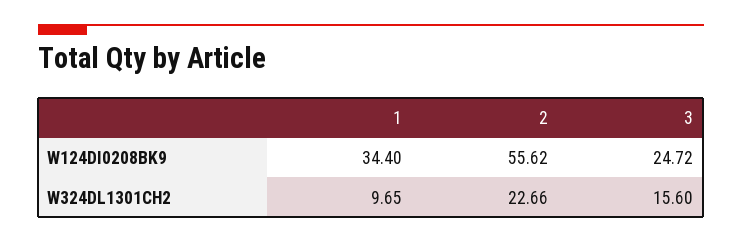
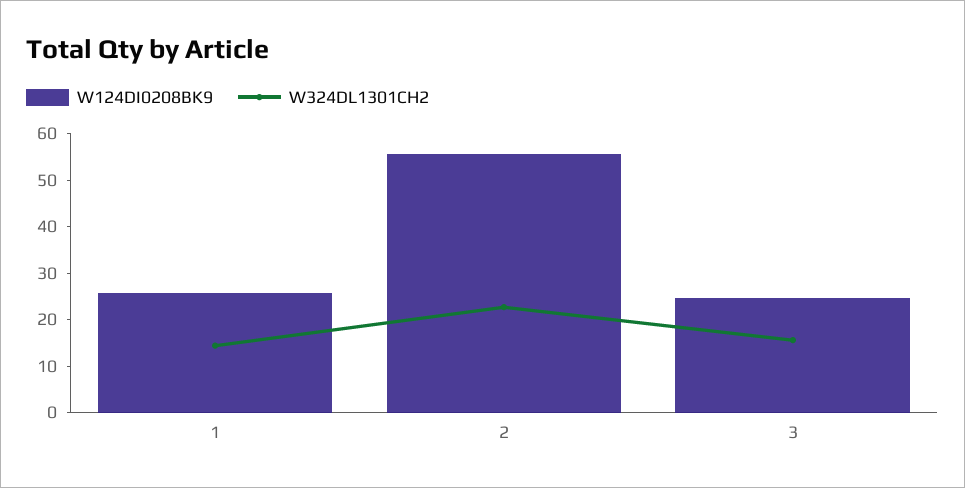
W124DI0208BK9, 1: 34.4 -> 26
W324DL1301CH2, 1: 9.65 -> 14

